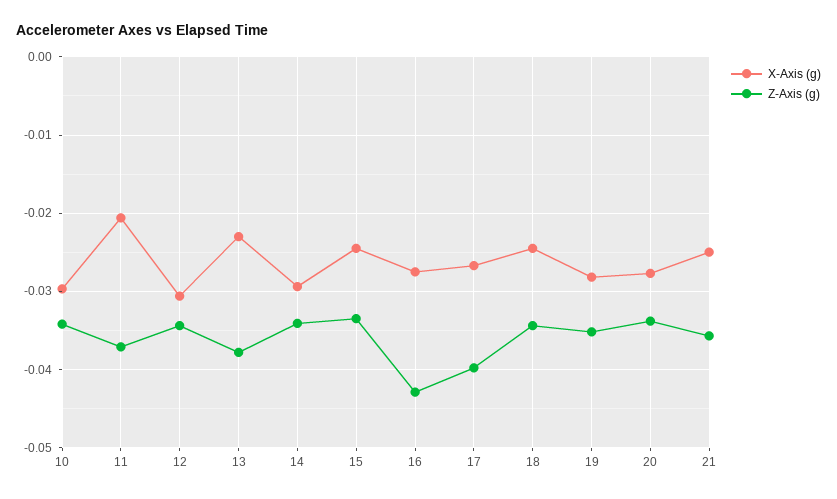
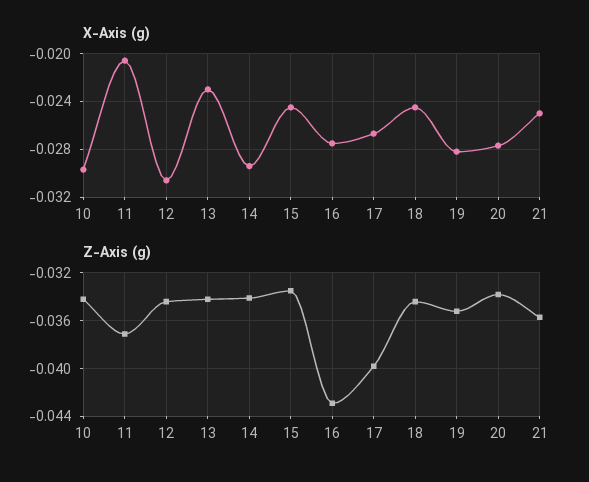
Z-Axis (g), 13: -0.038 -> -0.034

